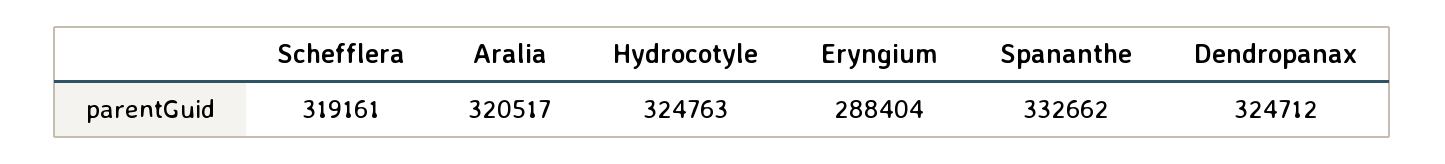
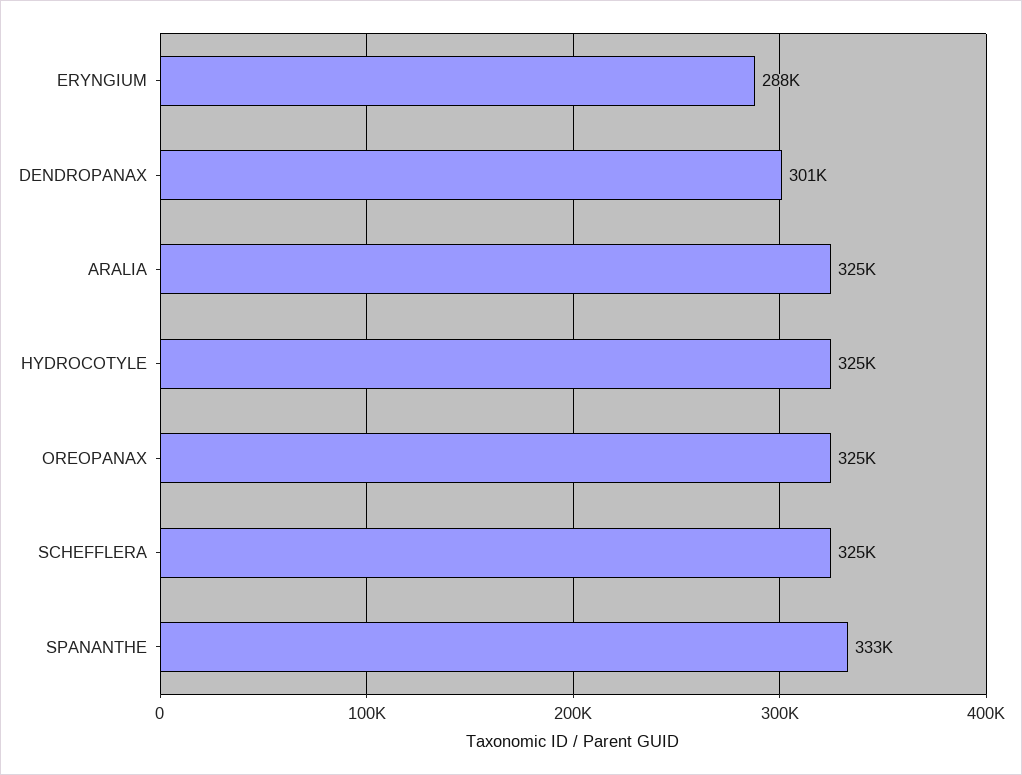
Schefflera: 319161 -> 325000
Aralia: 320517 -> 325000
Dendropanax: 324712 -> 301000
OREOPANAX: none -> 325000

